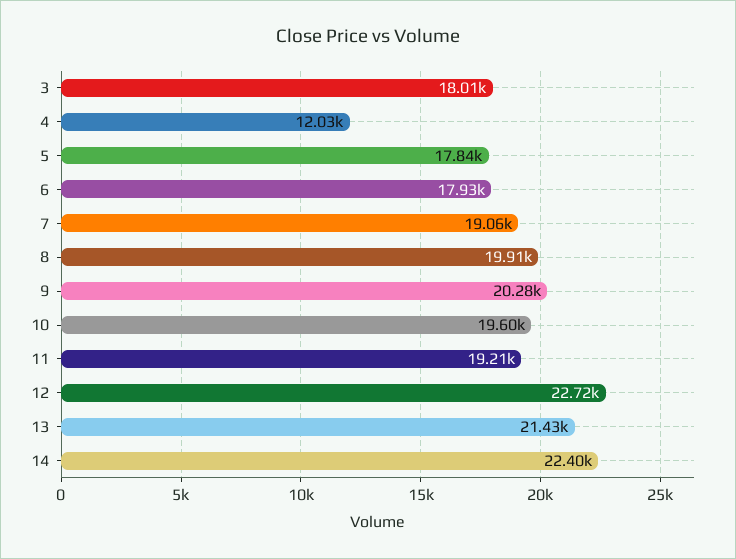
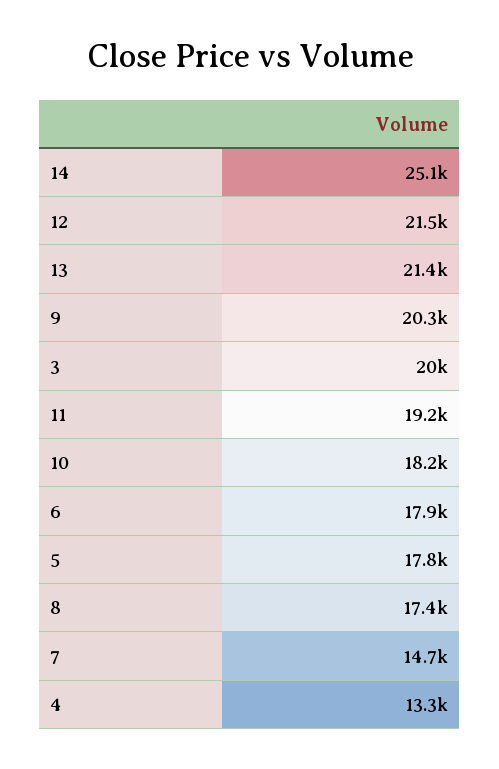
3: 18010 -> 20000
4: 12030 -> 13300
7: 19060 -> 14700
8: 19910 -> 17400
10: 19600 -> 18200
12: 22720 -> 21500
14: 22400 -> 25100

